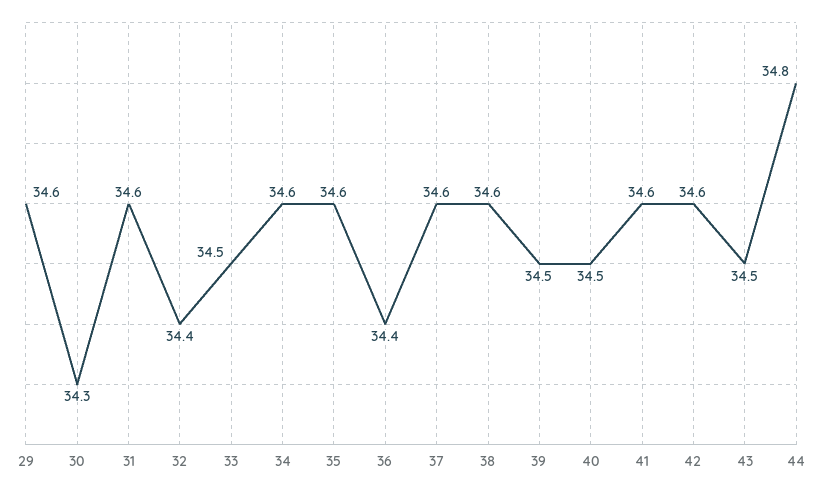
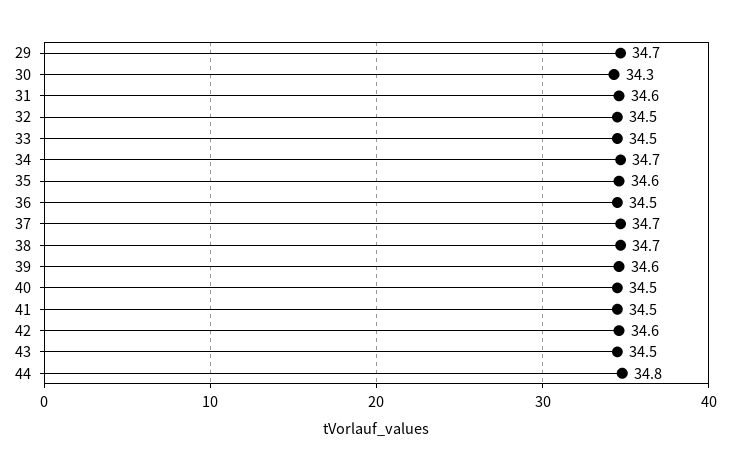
29: 34.6 -> 34.7
32: 34.4 -> 34.5
34: 34.6 -> 34.7
36: 34.4 -> 34.5
37: 34.6 -> 34.7
38: 34.6 -> 34.7
39: 34.5 -> 34.6
41: 34.6 -> 34.5

